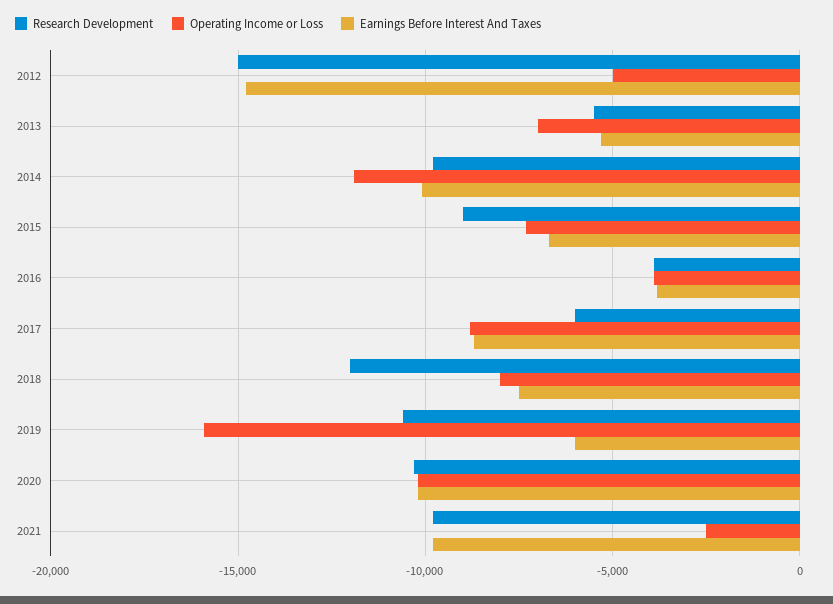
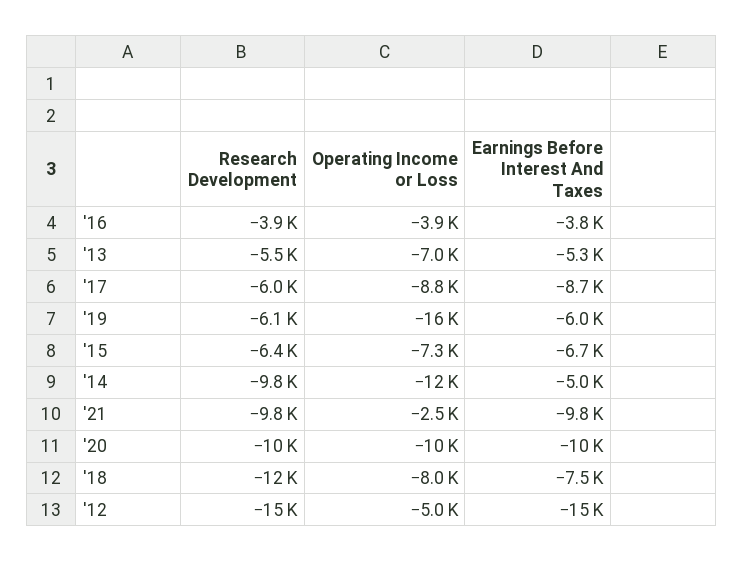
Earnings Before Interest And Taxes, 2014: -10000 -> -5000
Research Development, 2015: -9000 -> -6400
Research Development, 2019: -10500 -> -6100

